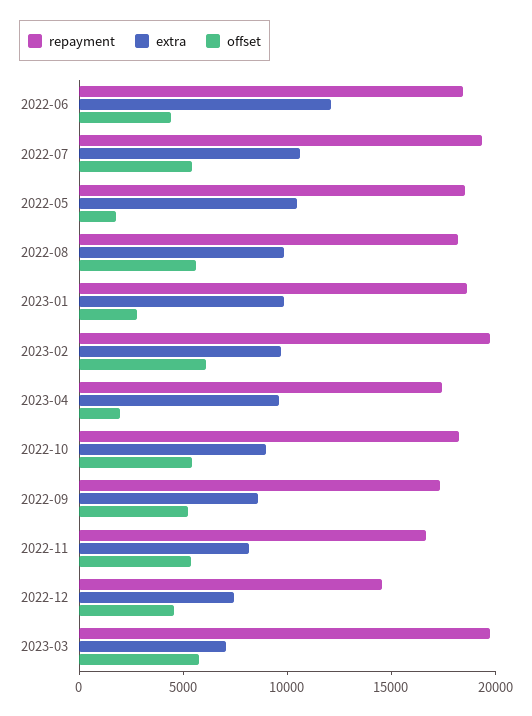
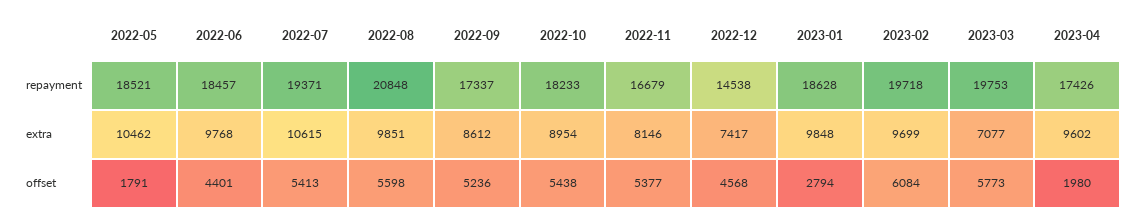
extra, 2022-06: 12000 -> 9768
repayment, 2022-08: 18000 -> 20848

